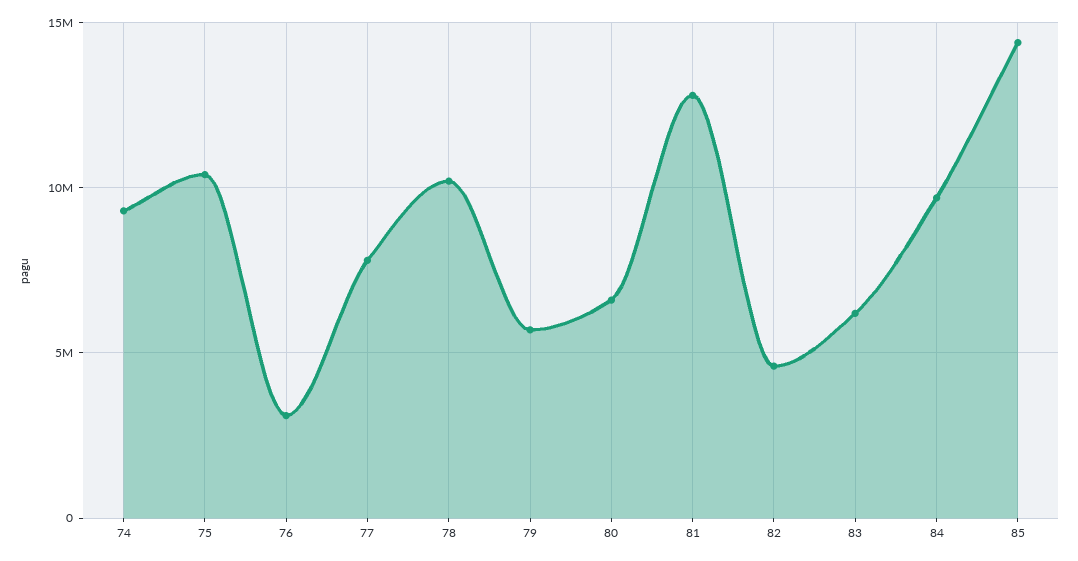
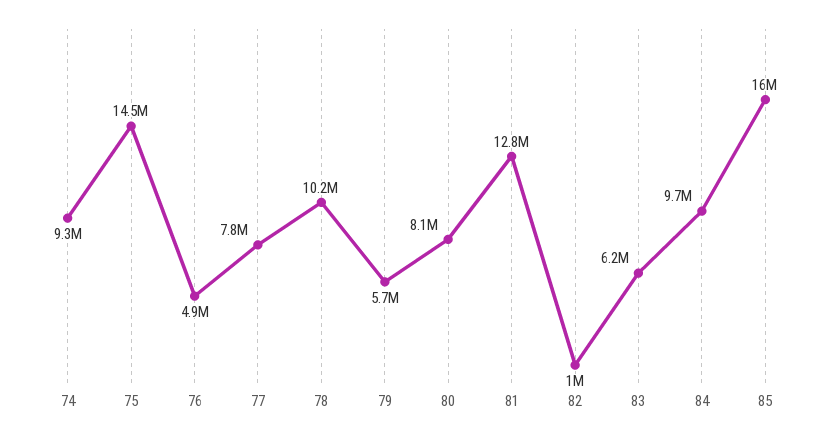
75: 10500000 -> 14500000
76: 3000000 -> 4900000
80: 6500000 -> 8100000
82: 4500000 -> 1000000
85: 14500000 -> 16000000

